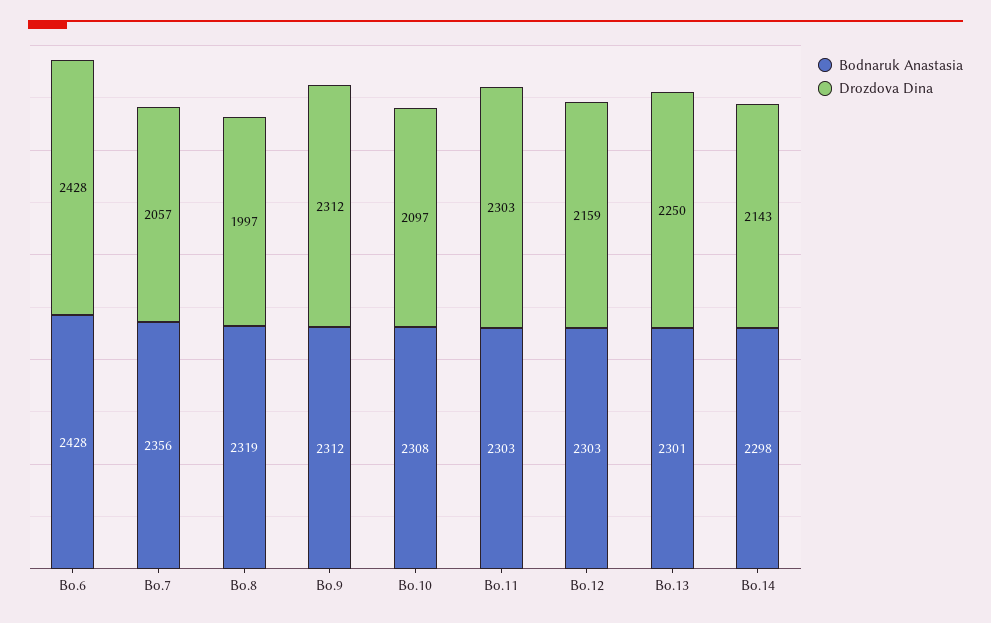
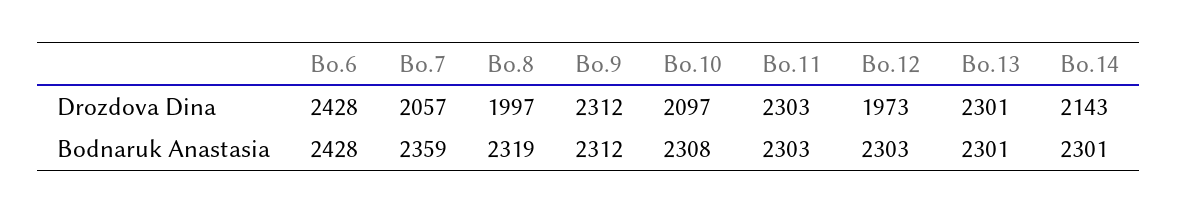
Bodnaruk Anastasia, Bo.7: 2356 -> 2359
Drozdova Dina, Bo.12: 2159 -> 1973
Drozdova Dina, Bo.13: 2250 -> 2301
Bodnaruk Anastasia, Bo.14: 2298 -> 2301

